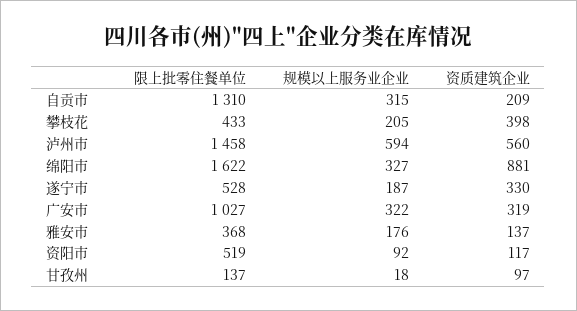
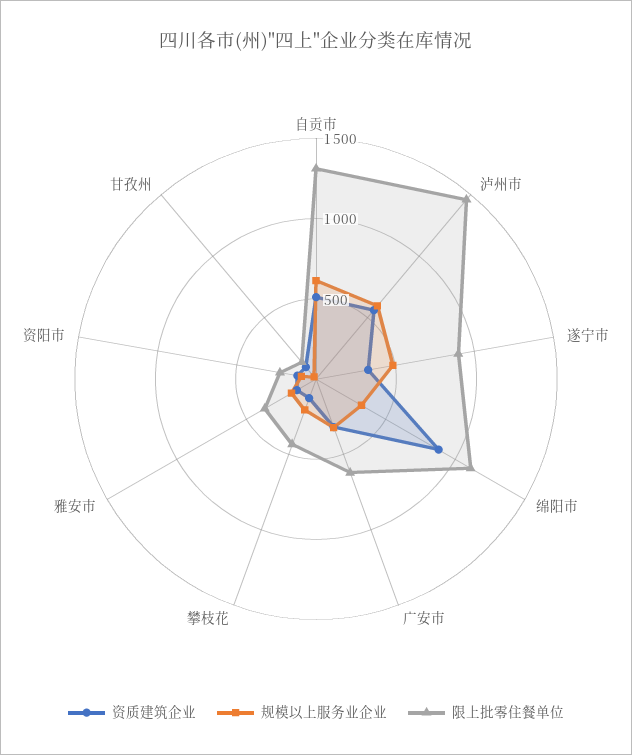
规模以上服务业企业, 自贡市: 315 -> 600
资质建筑企业, 自贡市: 209 -> 500
资质建筑企业, 攀枝花: 398 -> 100
限上批零住餐单位, 绵阳市: 1622 -> 1100
限上批零住餐单位, 遂宁市: 528 -> 900
规模以上服务业企业, 遂宁市: 187 -> 500
限上批零住餐单位, 广安市: 1027 -> 600
限上批零住餐单位, 资阳市: 519 -> 200

